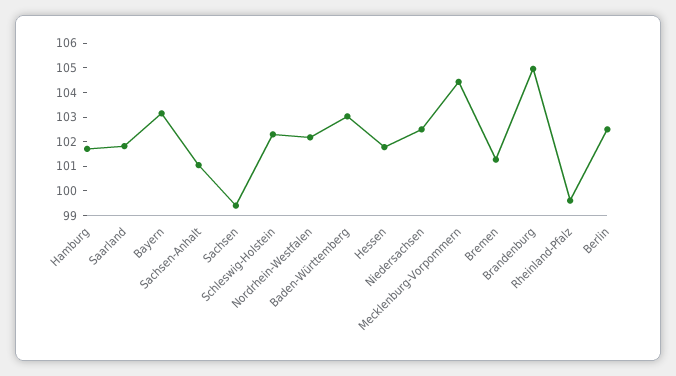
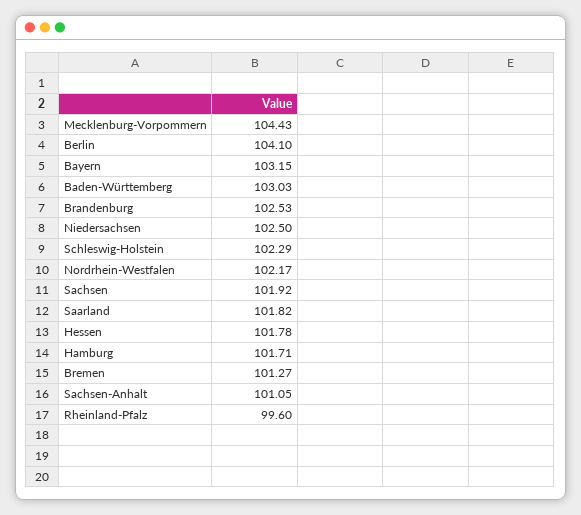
Sachsen: 99.5 -> 101.92
Brandenburg: 105 -> 102.53
Berlin: 102.5 -> 104.1

